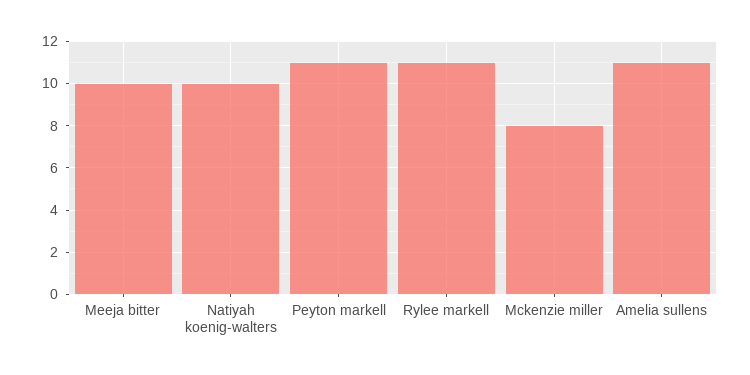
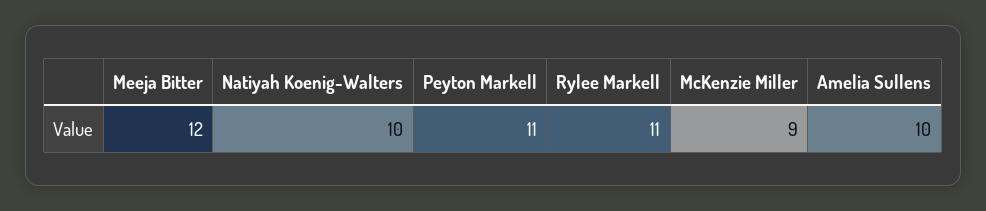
Meeja bitter: 10 -> 12
Mckenzie miller: 8 -> 9
Amelia sullens: 11 -> 10

